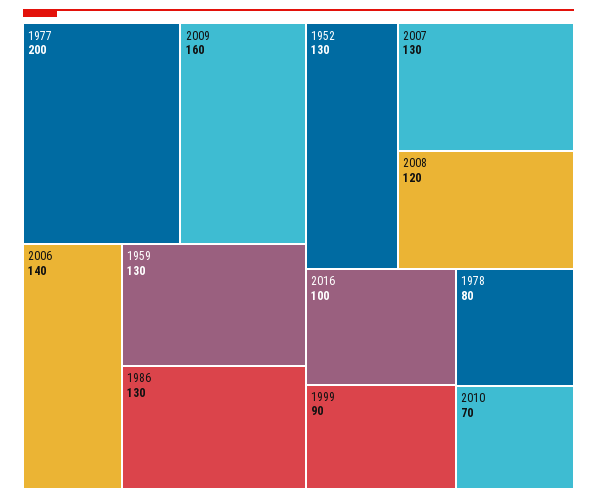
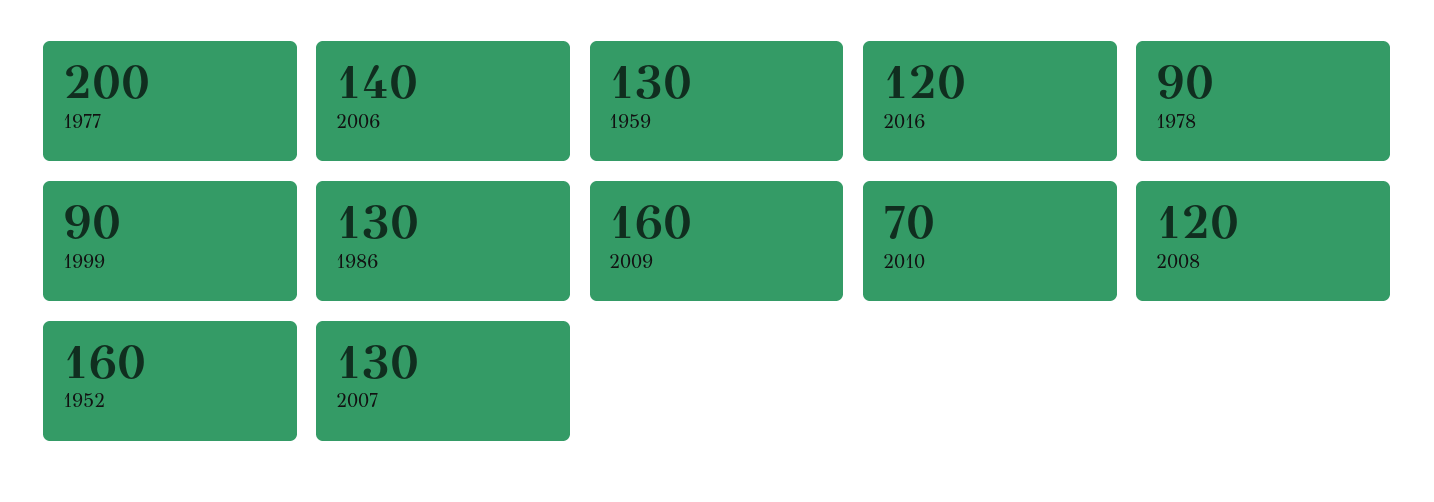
1952: 130 -> 160
2016: 100 -> 120
1978: 80 -> 90

